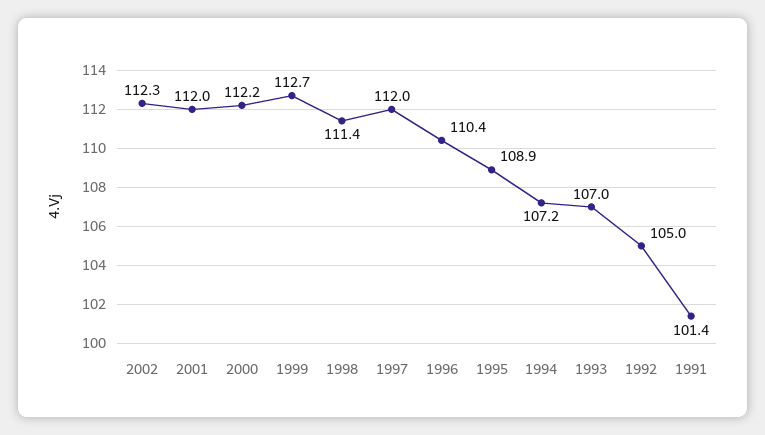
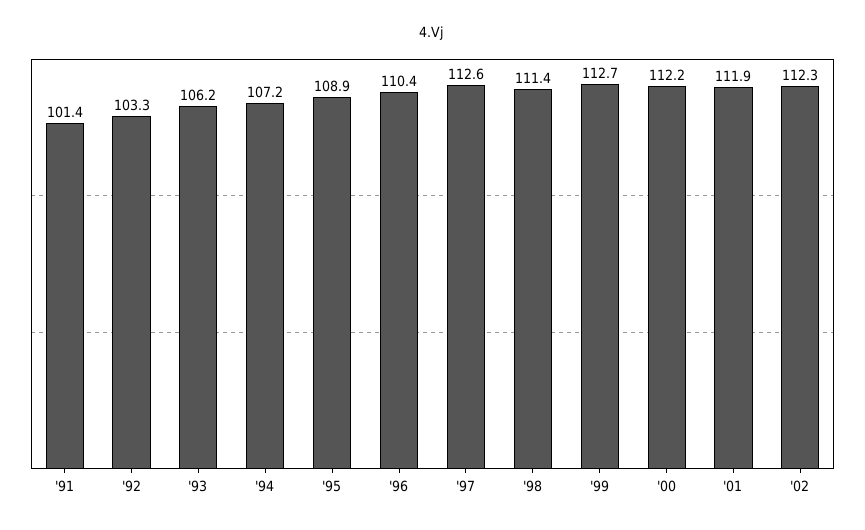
2001: 112 -> 111.9
1997: 112 -> 112.6
1993: 107 -> 106.2
1992: 105 -> 103.3

